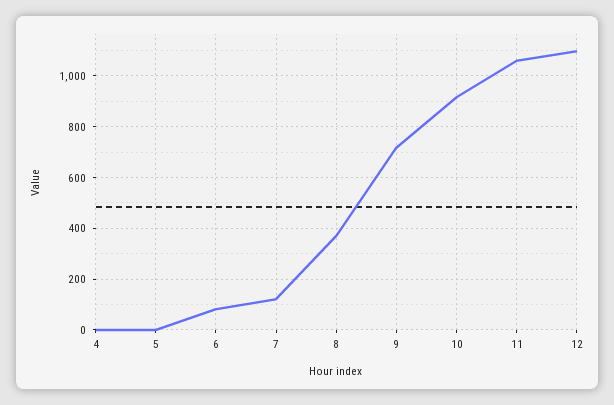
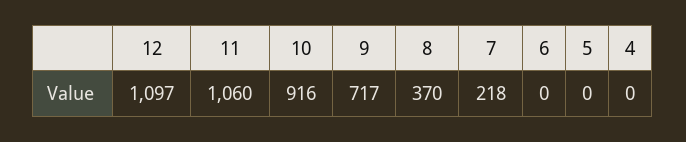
6: 75 -> 0
7: 125 -> 218

